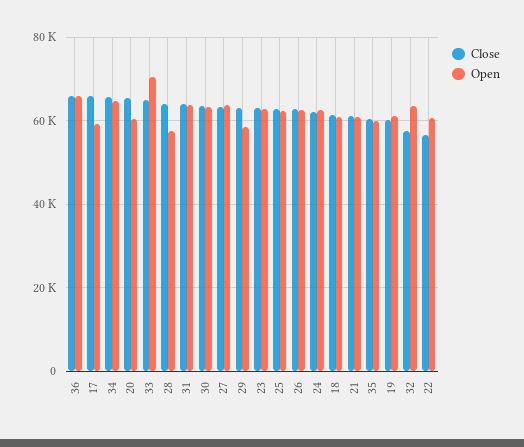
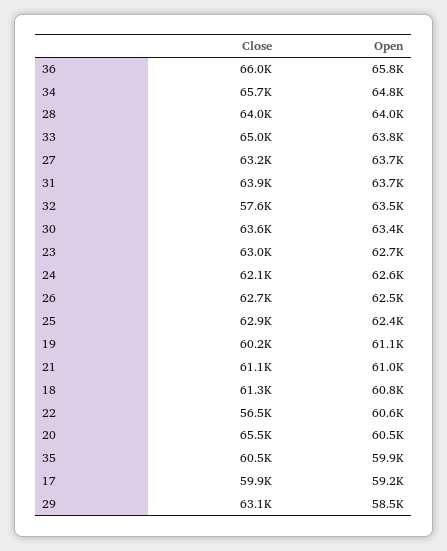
Close, 17: 66000 -> 59900
Open, 33: 70000 -> 63800
Open, 28: 58000 -> 64000

